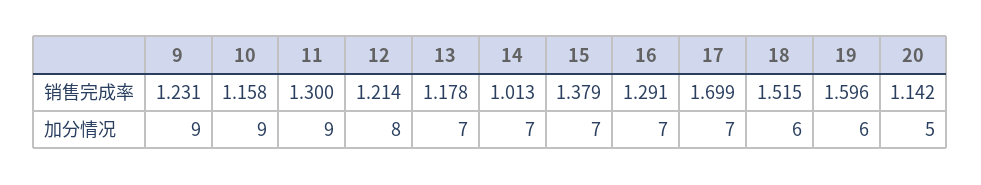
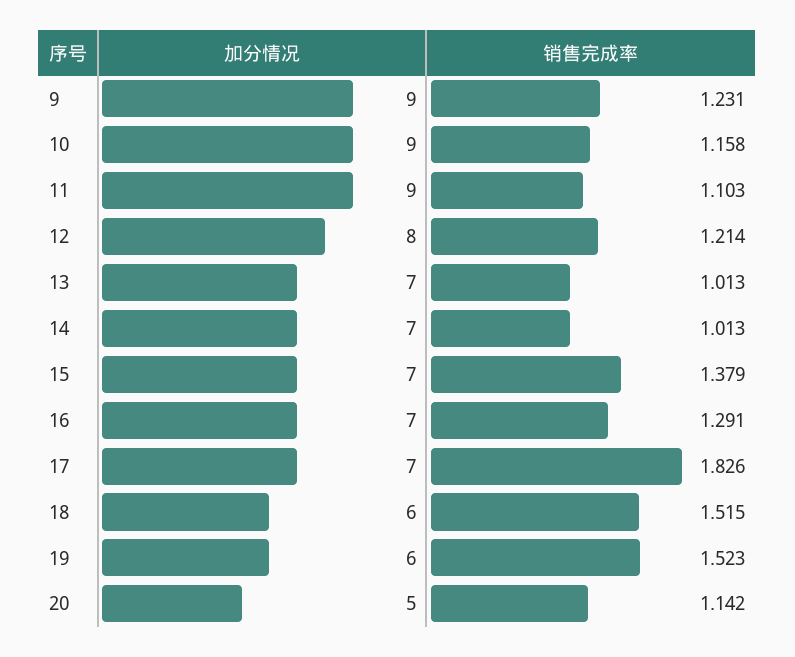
11, 销售完成率: 1.3 -> 1.103
13, 销售完成率: 1.178 -> 1.013
17, 销售完成率: 1.699 -> 1.826
19, 销售完成率: 1.596 -> 1.523

